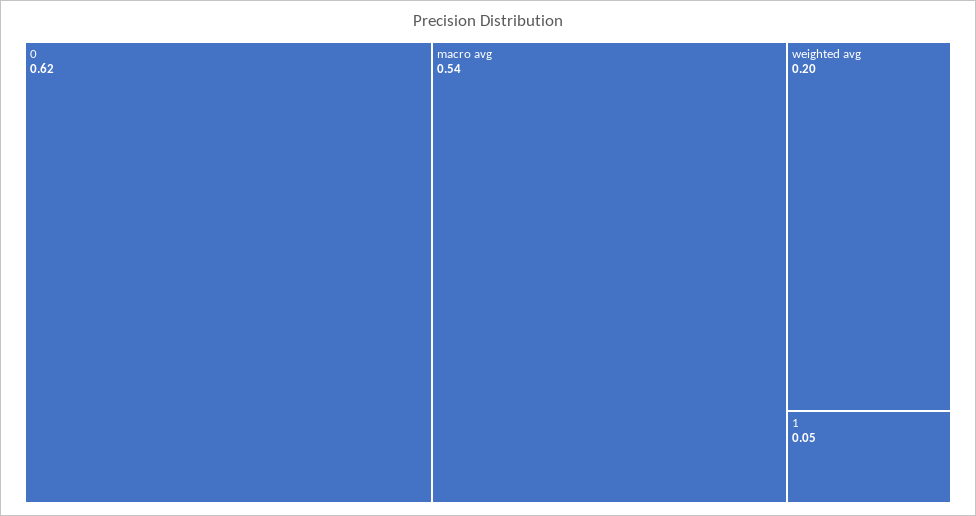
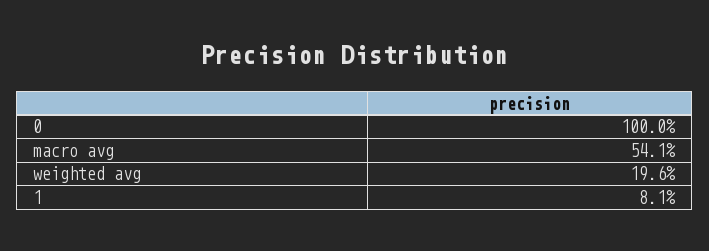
0: 0.62 -> 1
1: 0.05 -> 0.081

